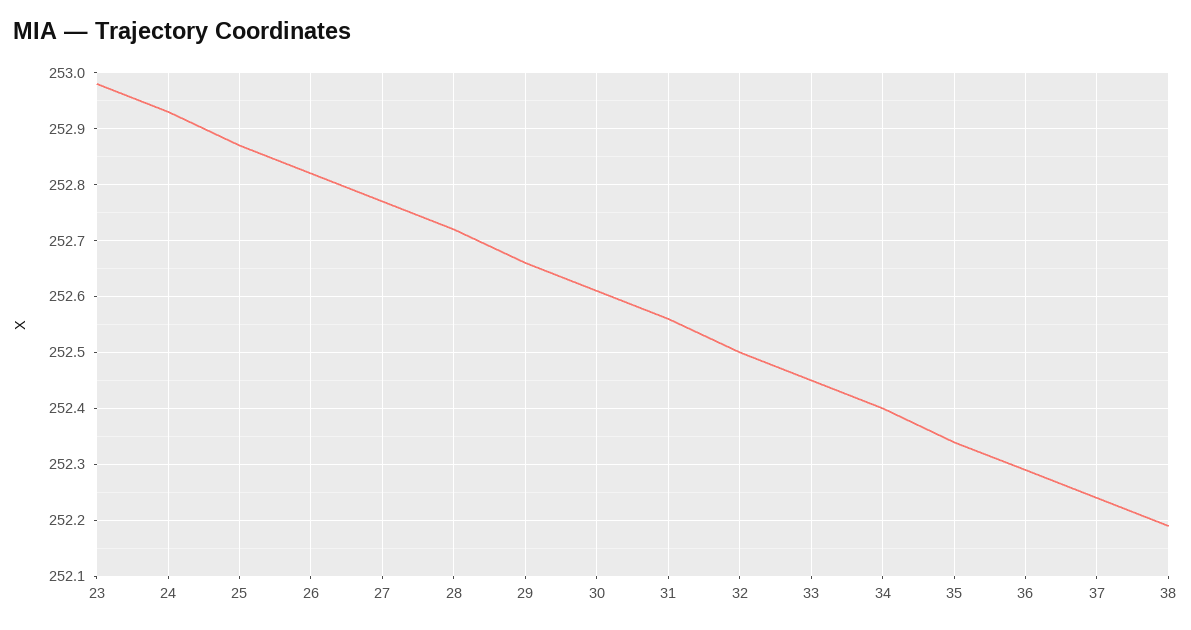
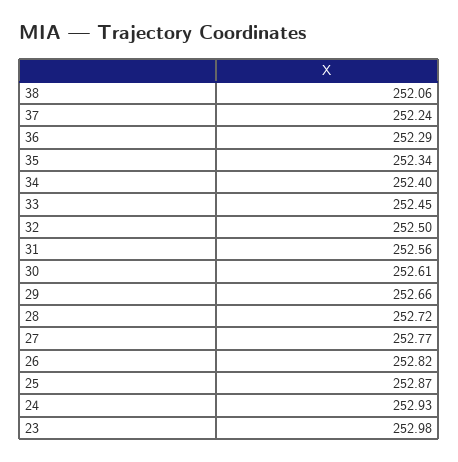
38: 252.2 -> 252.06

